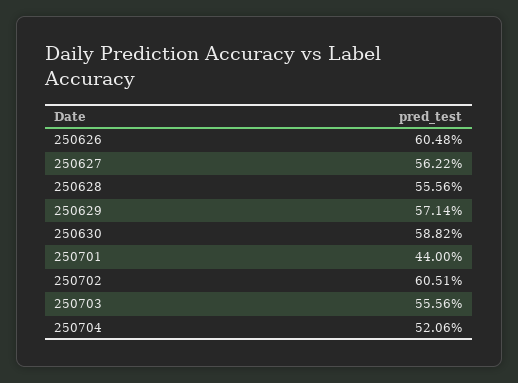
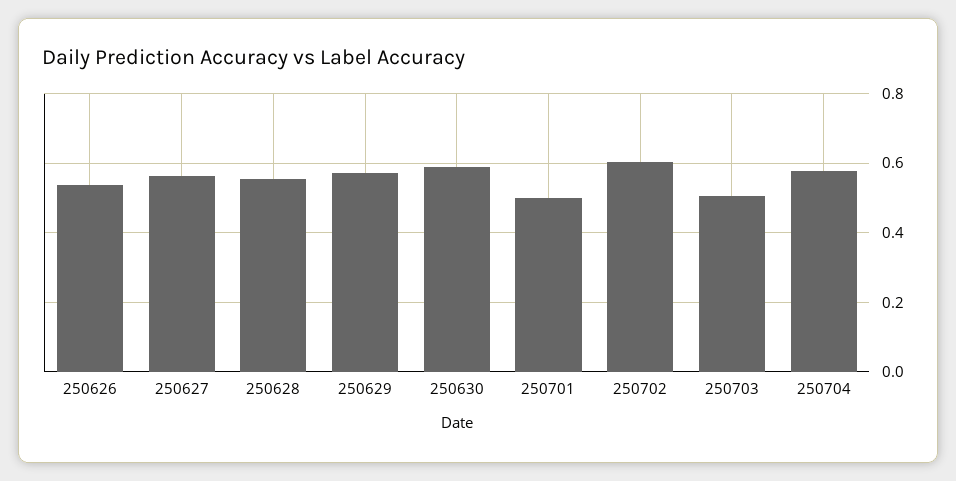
250626: 0.6048 -> 0.54
250701: 0.44 -> 0.5
250703: 0.5556 -> 0.5
250704: 0.5206 -> 0.58

